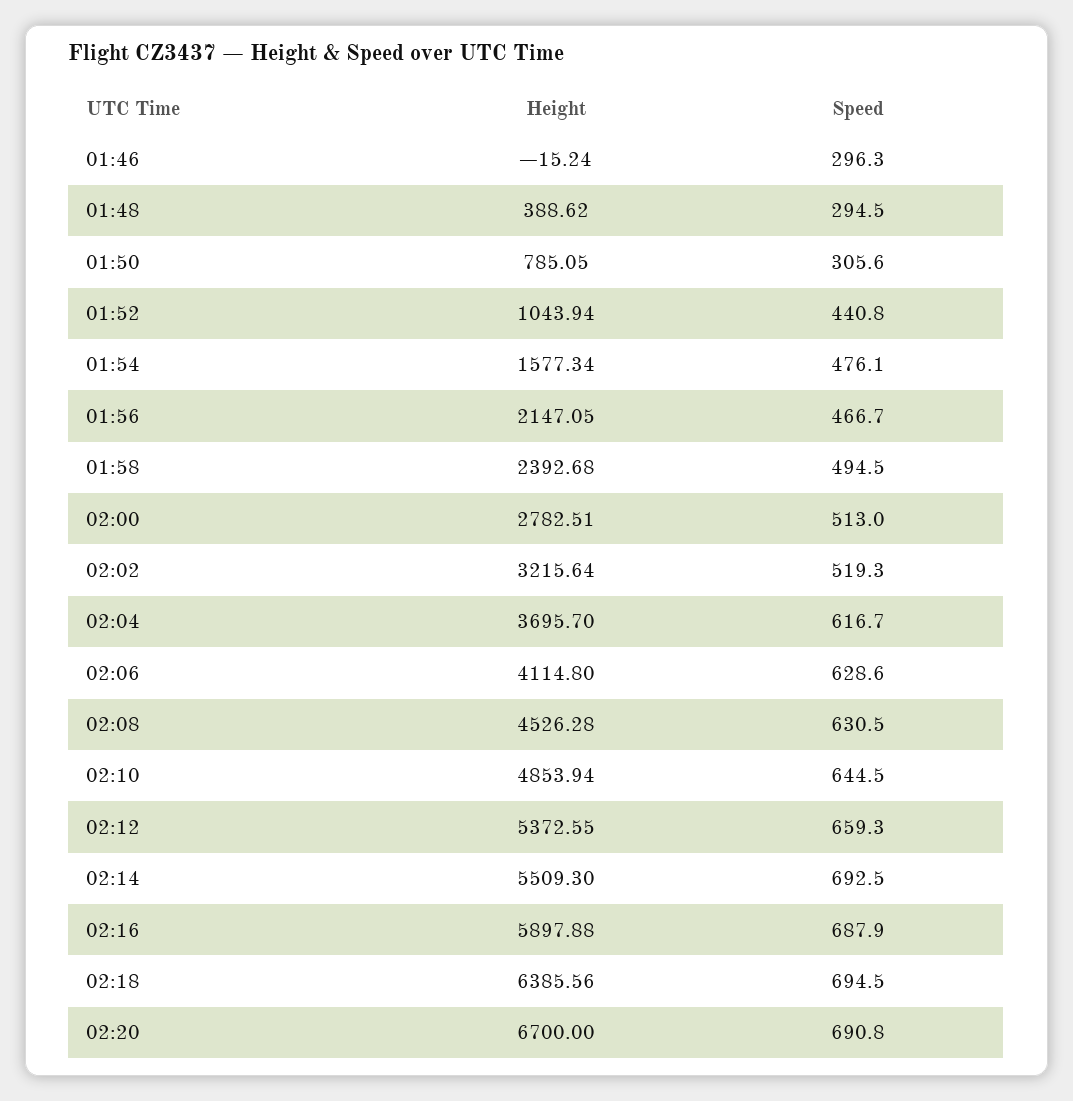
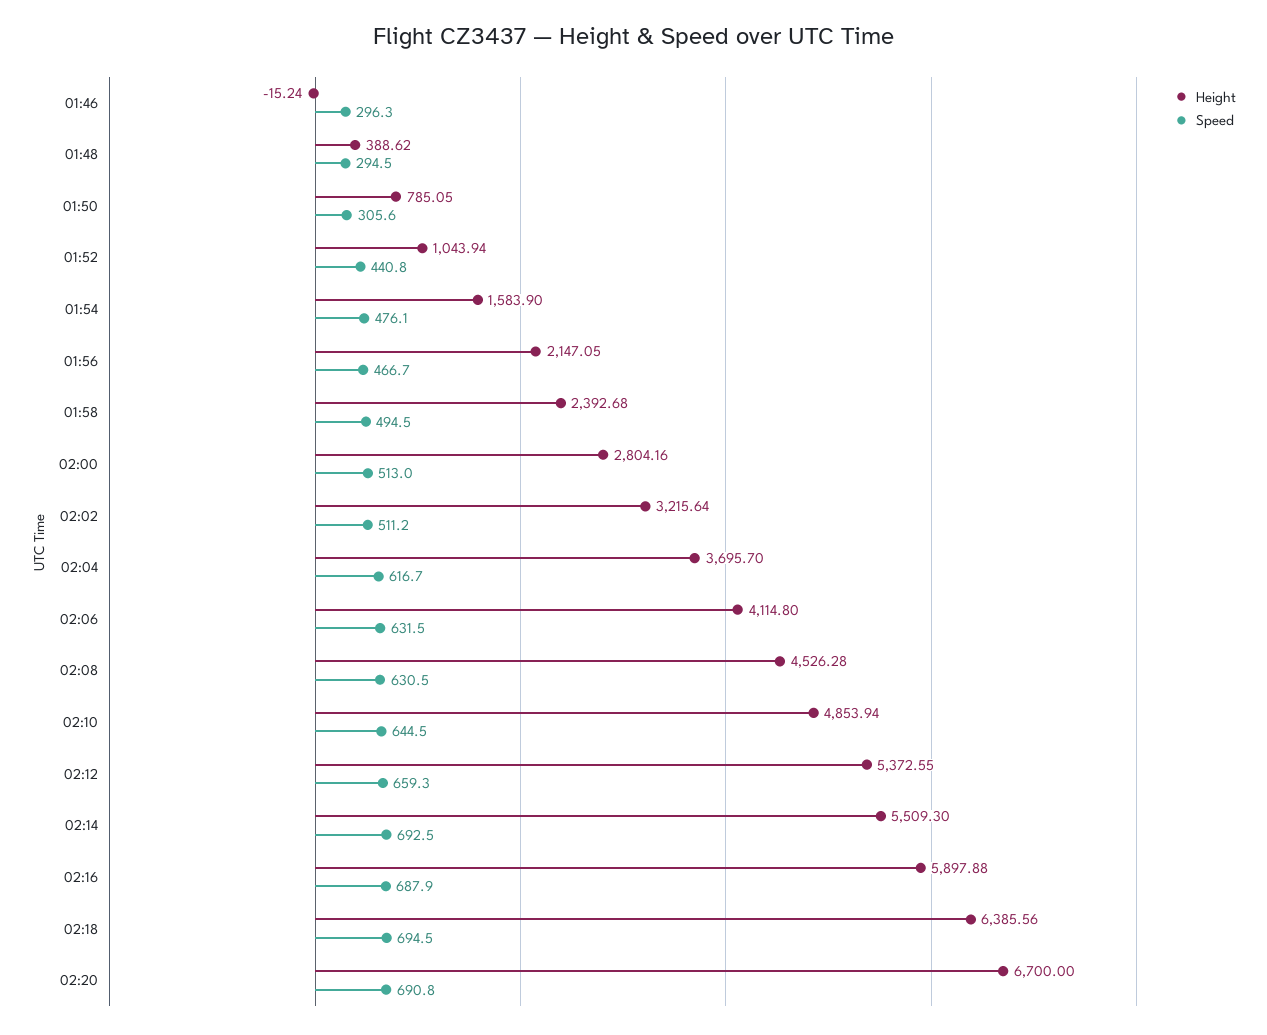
Height, 01:54: 1577.34 -> 1583.9
Height, 02:00: 2782.51 -> 2804.16
Speed, 02:02: 519.3 -> 511.2
Speed, 02:06: 628.6 -> 631.5

